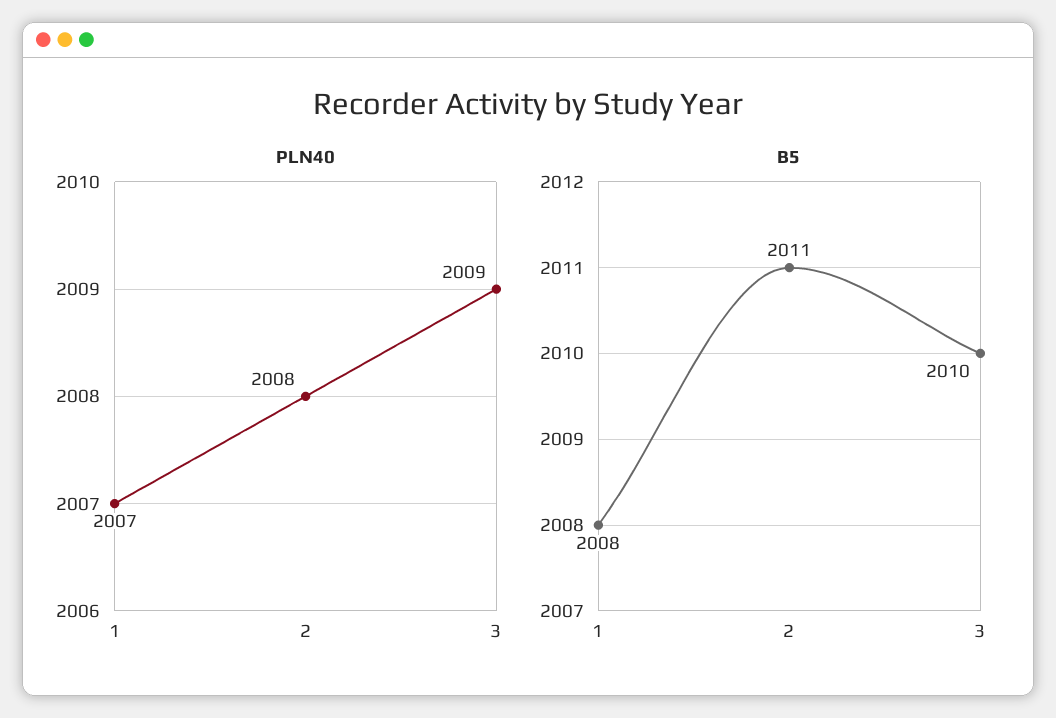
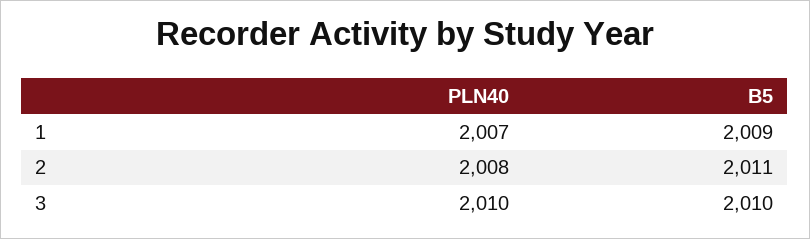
PLN40, 3: 2009 -> 2010
B5, 1: 2008 -> 2009

